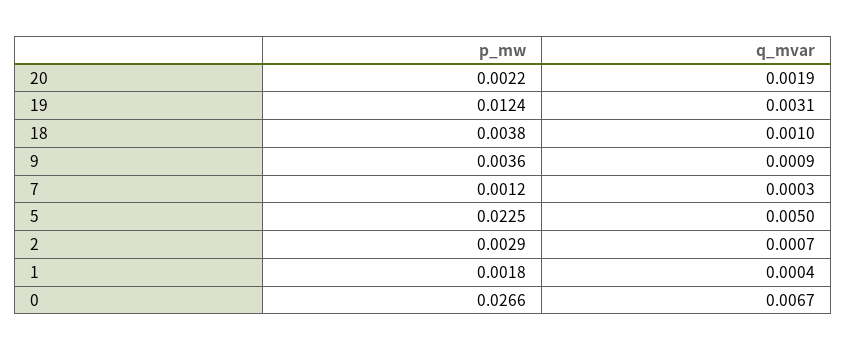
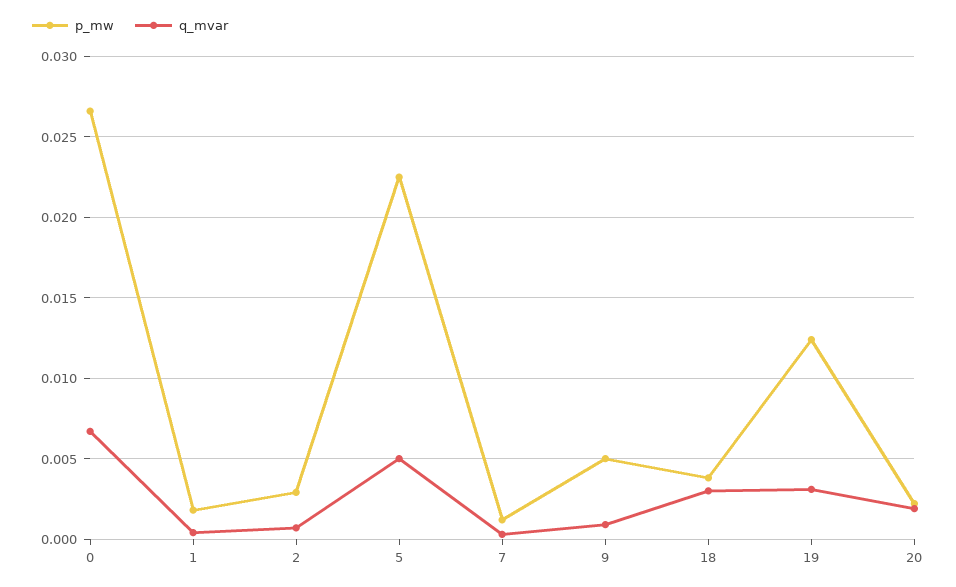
q_mvar, 18: 0.001 -> 0.003
p_mw, 9: 0.0036 -> 0.005

